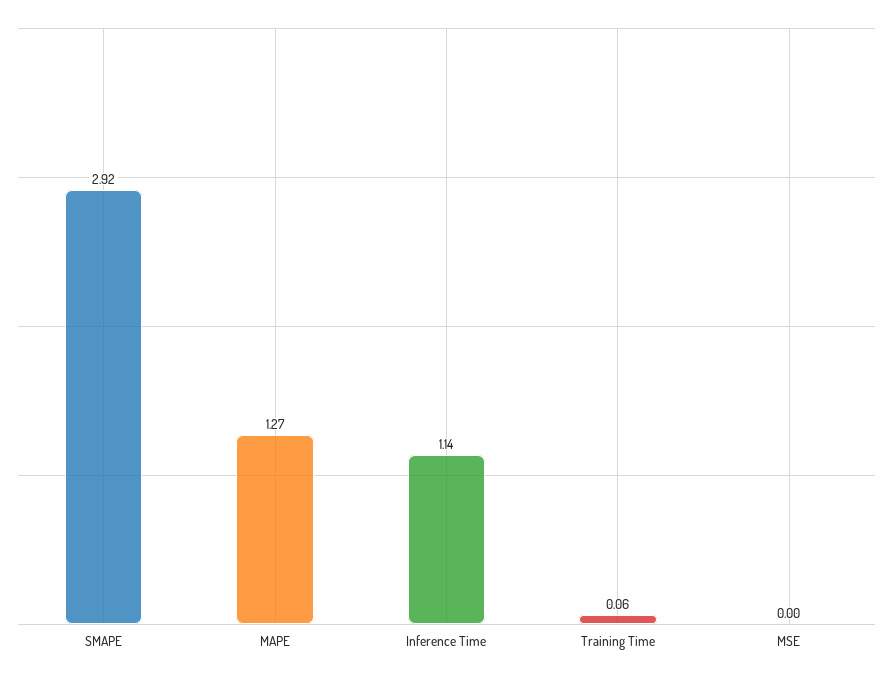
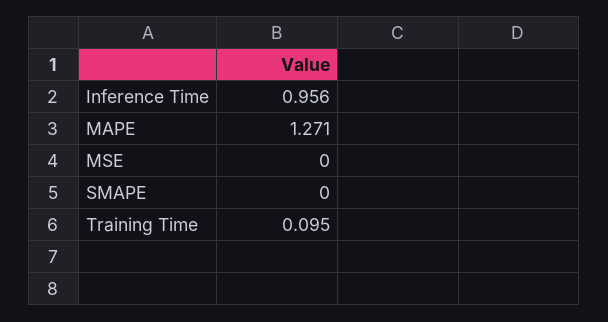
SMAPE: 2.92 -> 0
Inference Time: 1.14 -> 0.956
Training Time: 0.06 -> 0.095

